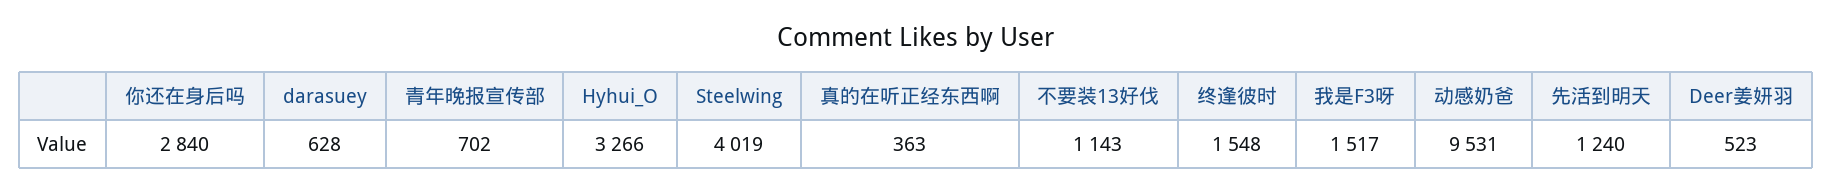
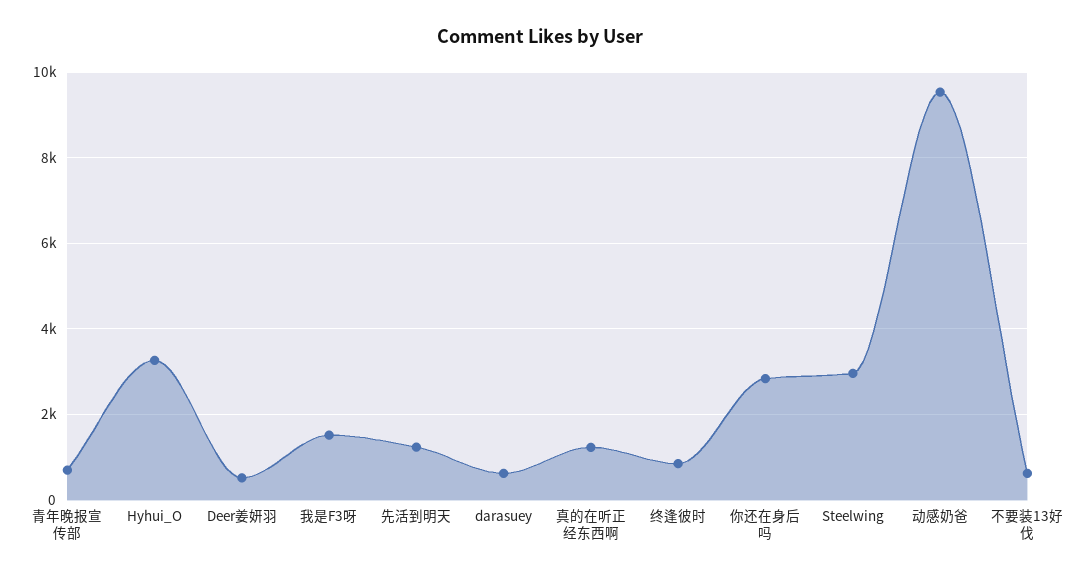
Steelwing: 4019 -> 3000
真的在听正经东西啊: 363 -> 1200
不要装13好伐: 1143 -> 600
终逢彼时: 1548 -> 800

